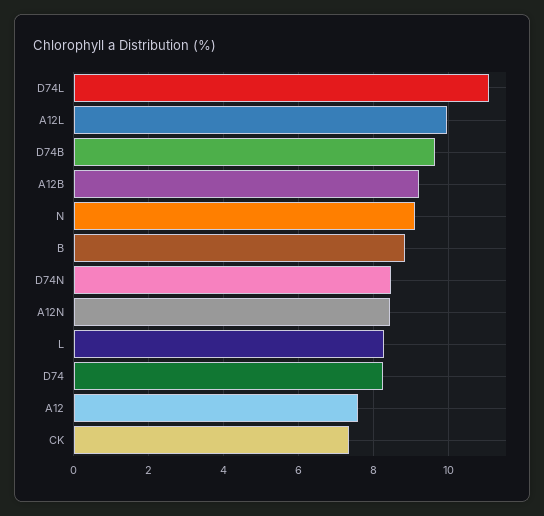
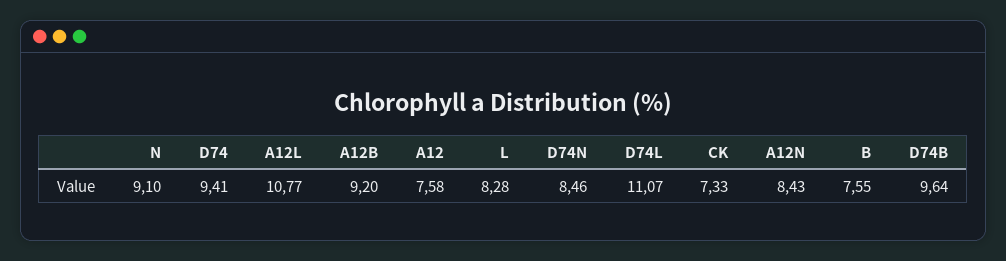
A12L: 10 -> 10.77
B: 8.8 -> 7.55
D74: 8.2 -> 9.41

